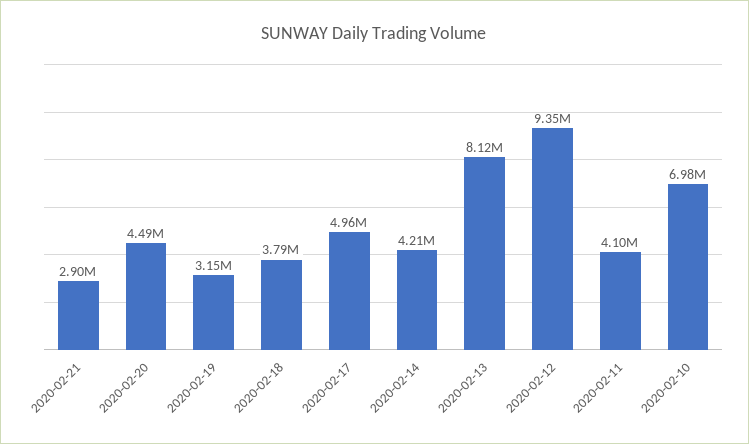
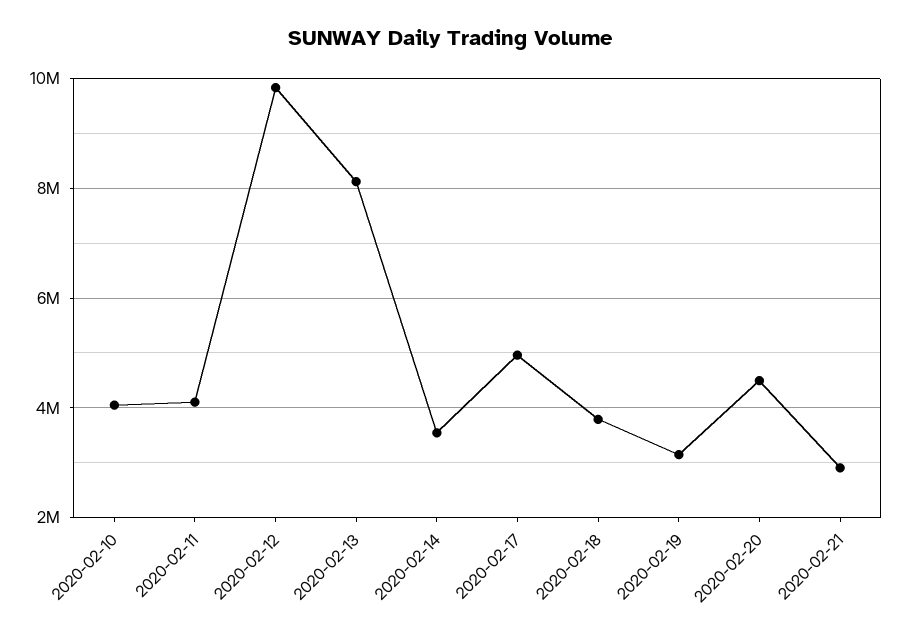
2020-02-14: 4210000 -> 3600000
2020-02-12: 9350000 -> 9800000
2020-02-10: 6980000 -> 4000000

